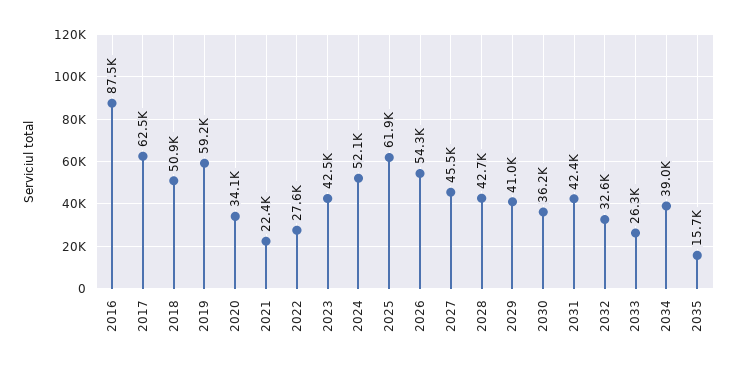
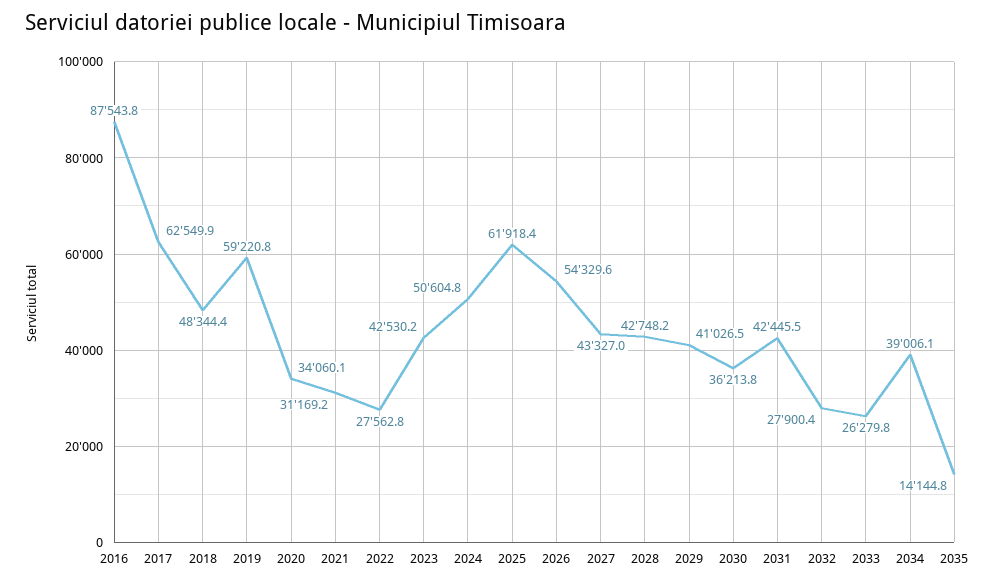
2018: 50900 -> 48344.4
2021: 22400 -> 31169.2
2024: 52100 -> 50604.8
2027: 45500 -> 43327
2032: 32600 -> 27900.4
2035: 15700 -> 14144.8

